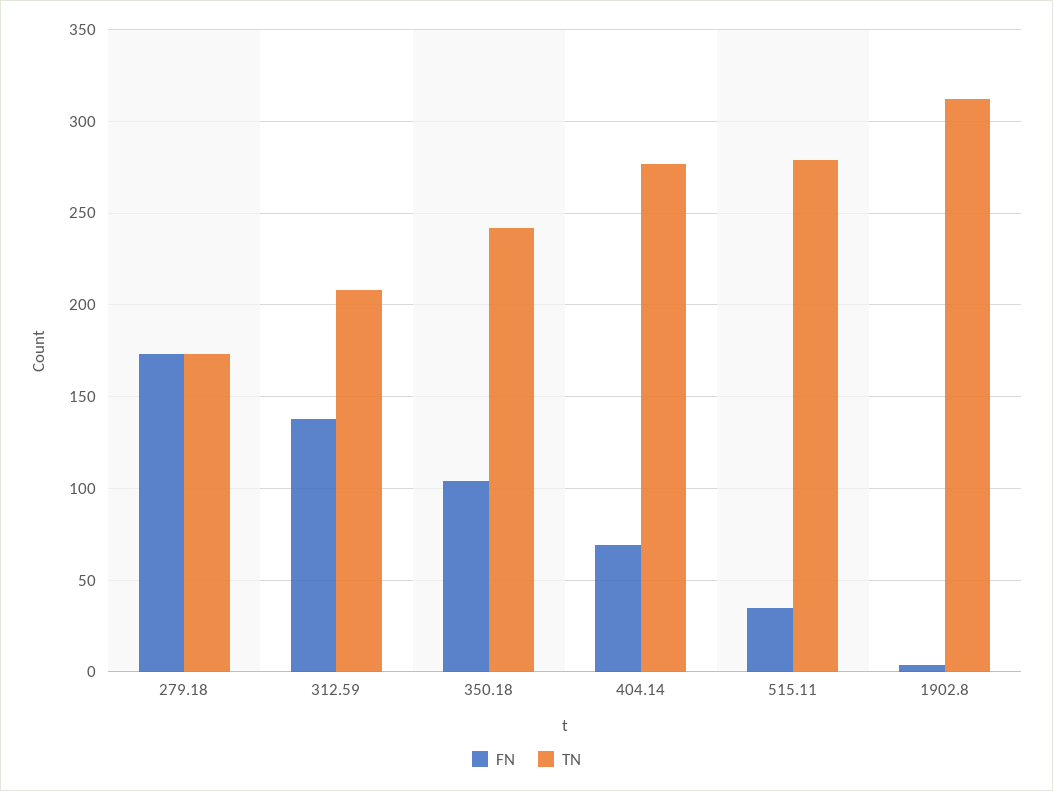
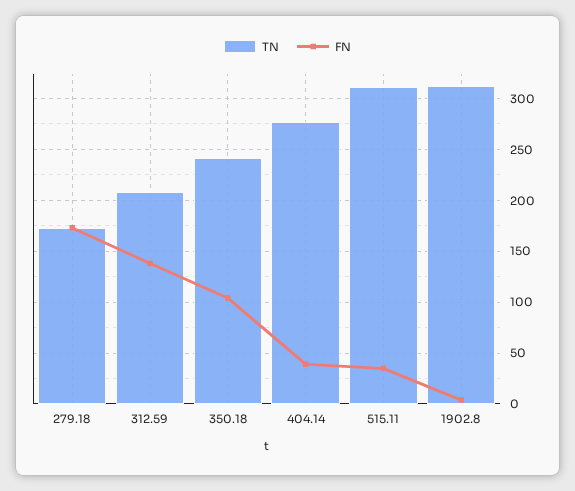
FN, 404.14: 70 -> 40
TN, 515.11: 280 -> 310

